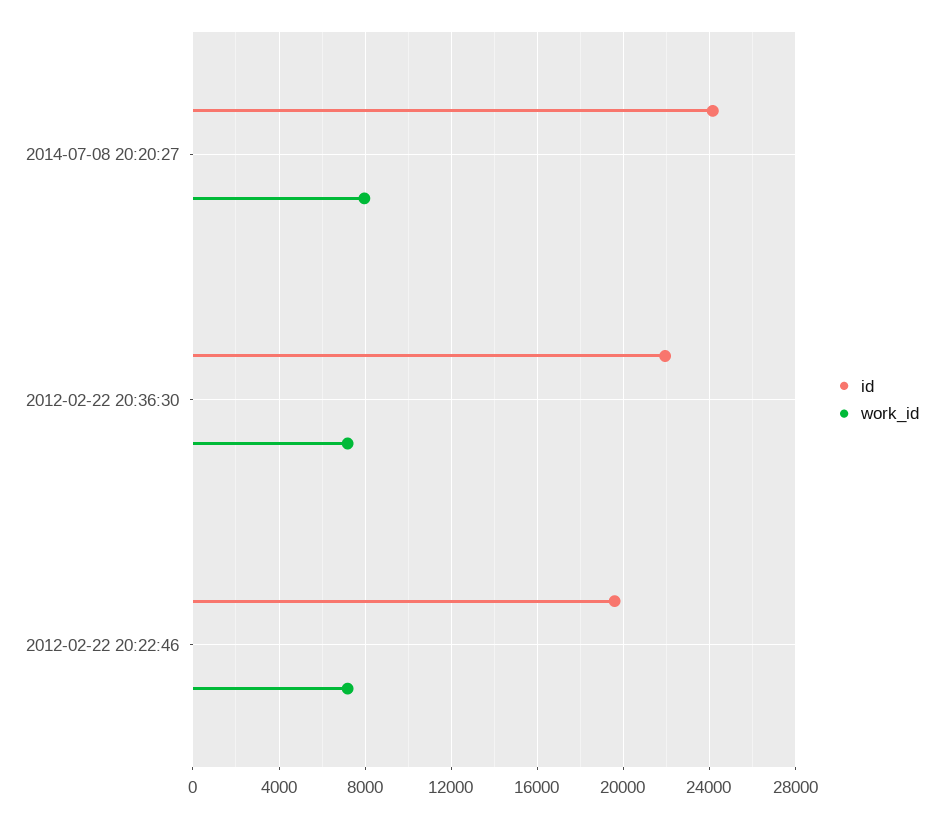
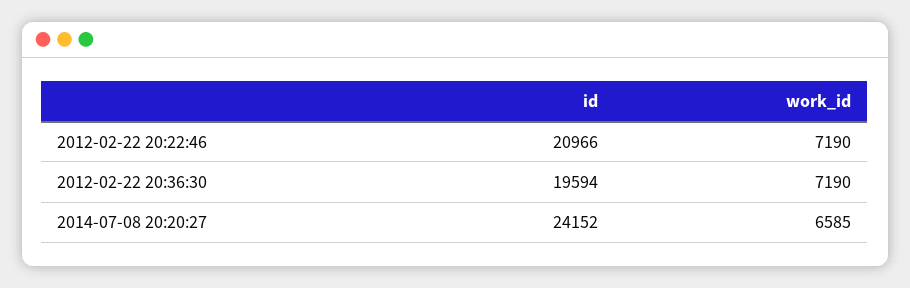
work_id, 2014-07-08 20:20:27: 8000 -> 6585
id, 2012-02-22 20:36:30: 22000 -> 19594
id, 2012-02-22 20:22:46: 19500 -> 20966

